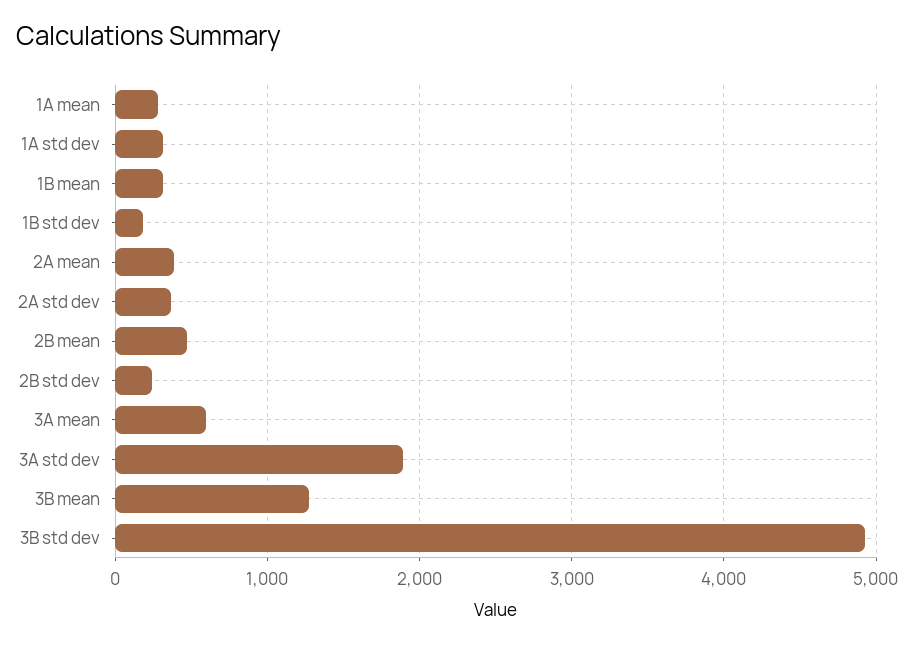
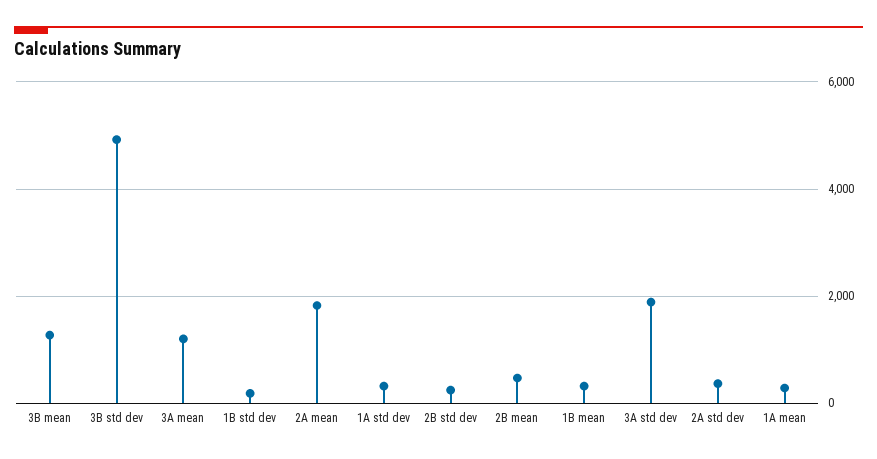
2A mean: 400 -> 1800
3A mean: 600 -> 1200

